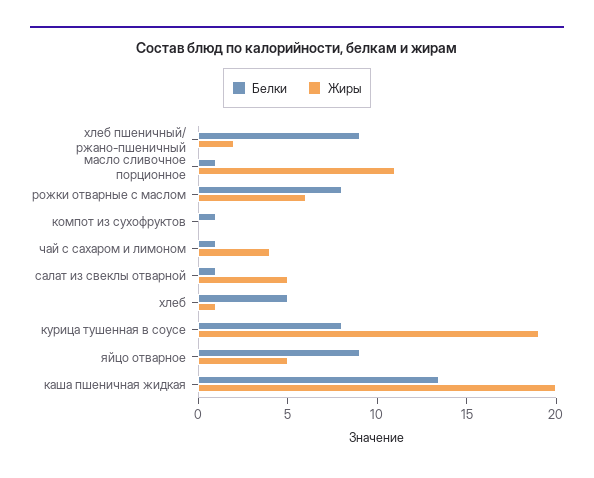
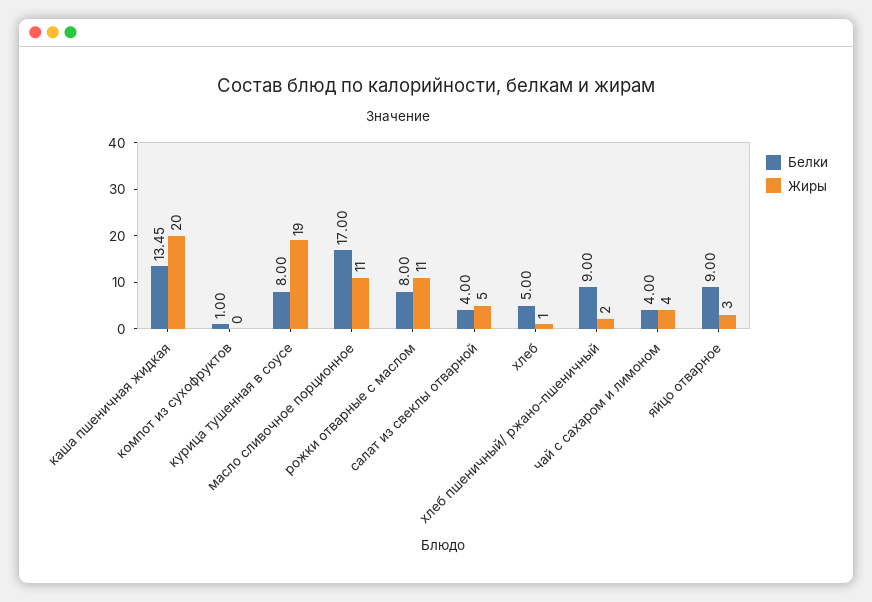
Белки, масло сливочное порционное: 1 -> 17
Жиры, рожки отварные с маслом: 6 -> 11
Белки, чай с сахаром и лимоном: 1 -> 4
Белки, салат из свеклы отварной: 1 -> 4
Жиры, яйцо отварное: 5 -> 3

